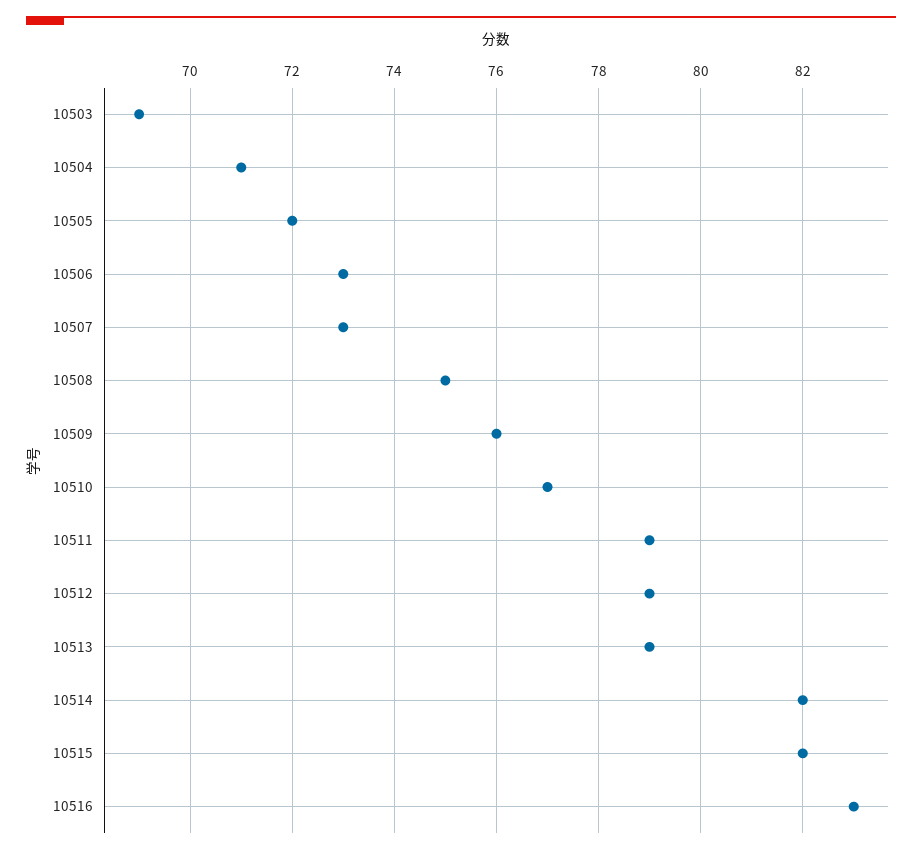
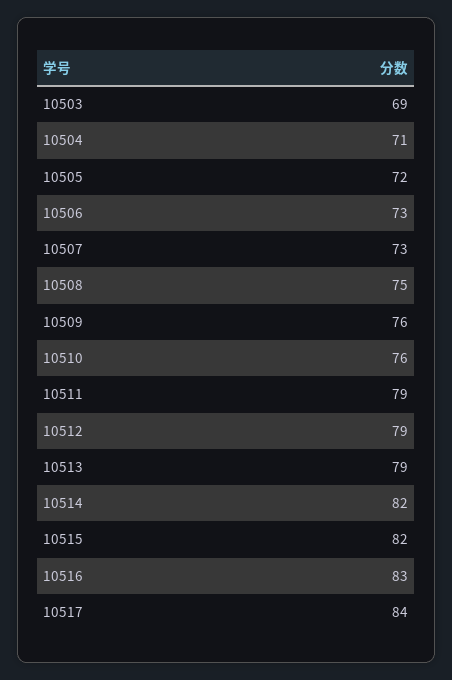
10510: 77 -> 76
10517: none -> 84

